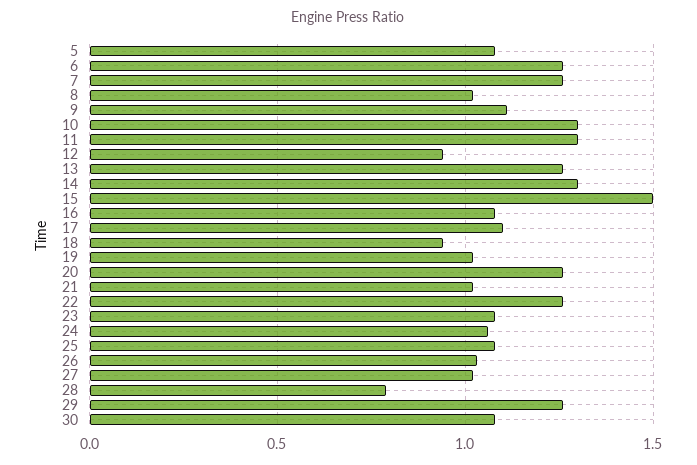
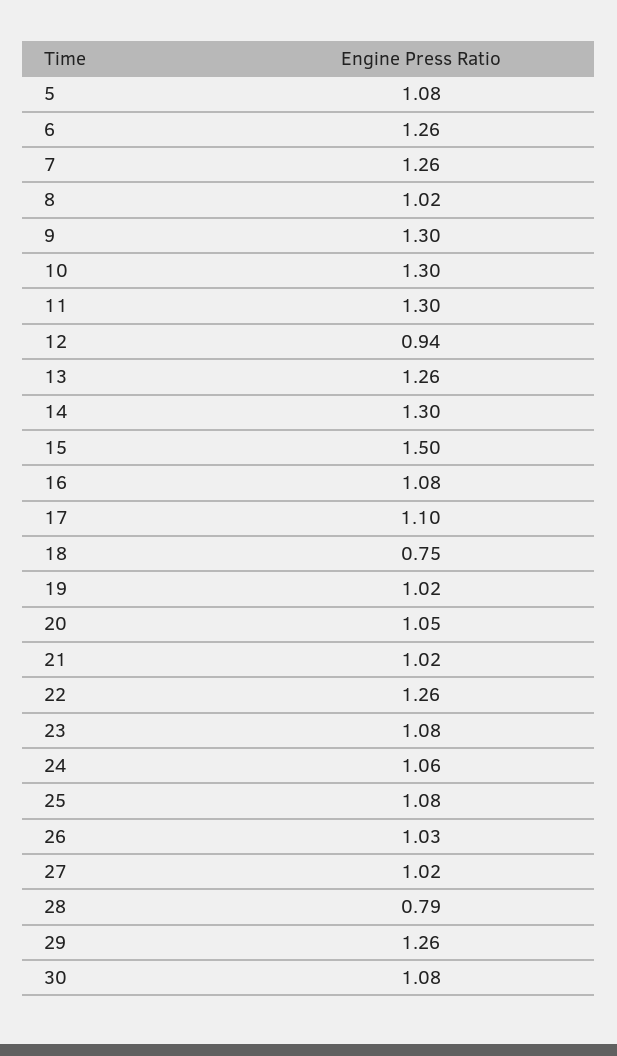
9: 1.1 -> 1.3
18: 0.95 -> 0.75
20: 1.25 -> 1.05

